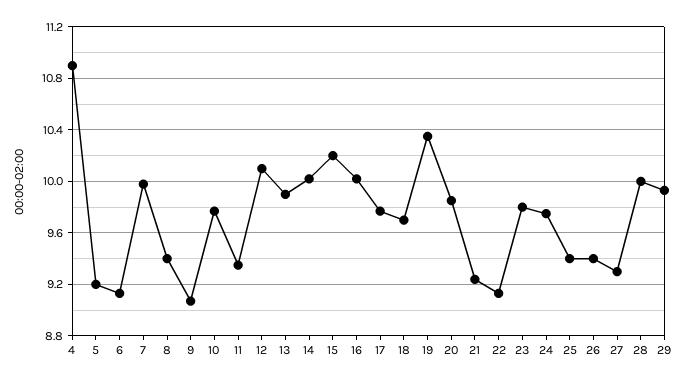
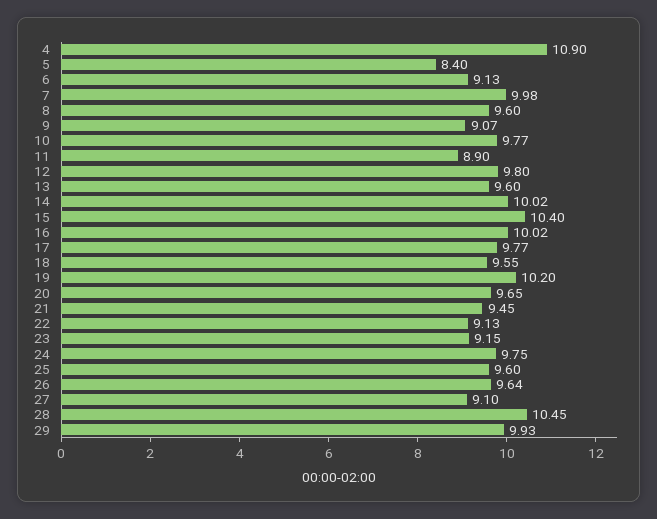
5: 9.2 -> 8.4
8: 9.4 -> 9.6
11: 9.35 -> 8.9
12: 10.1 -> 9.8
13: 9.9 -> 9.6
15: 10.2 -> 10.4
18: 9.7 -> 9.55
19: 10.35 -> 10.2
20: 9.85 -> 9.65
21: 9.25 -> 9.45
23: 9.8 -> 9.15
25: 9.4 -> 9.6
26: 9.4 -> 9.64
27: 9.3 -> 9.1
28: 10 -> 10.45

